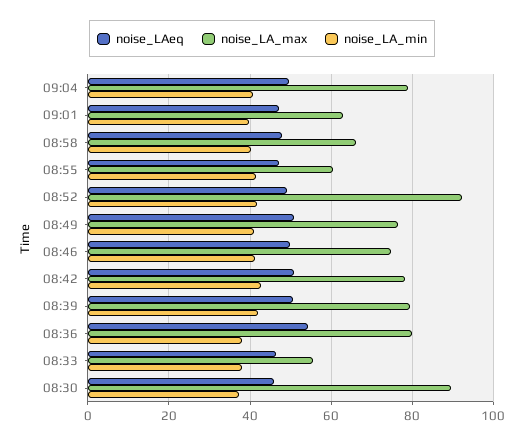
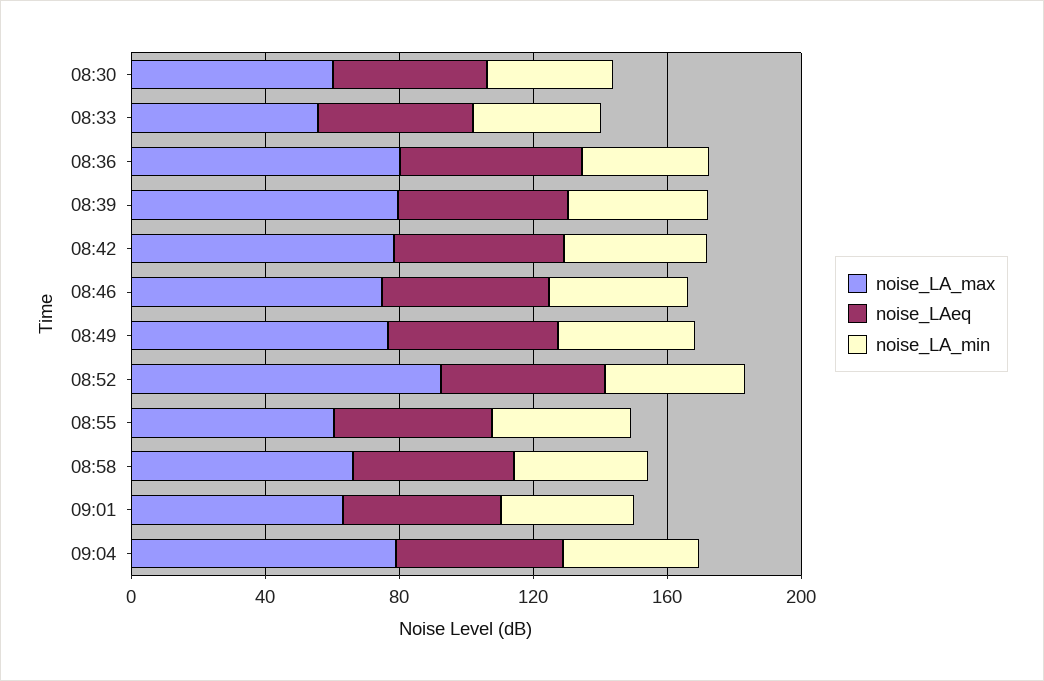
noise_LA_max, 08:30: 90 -> 60

